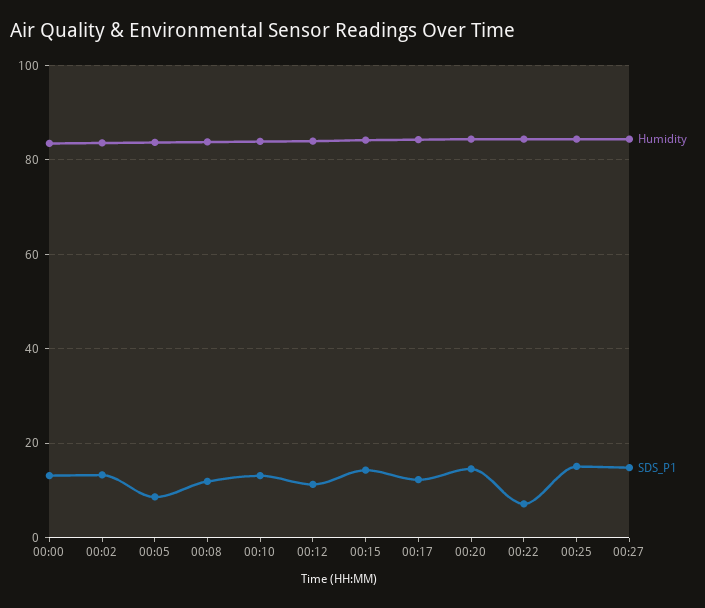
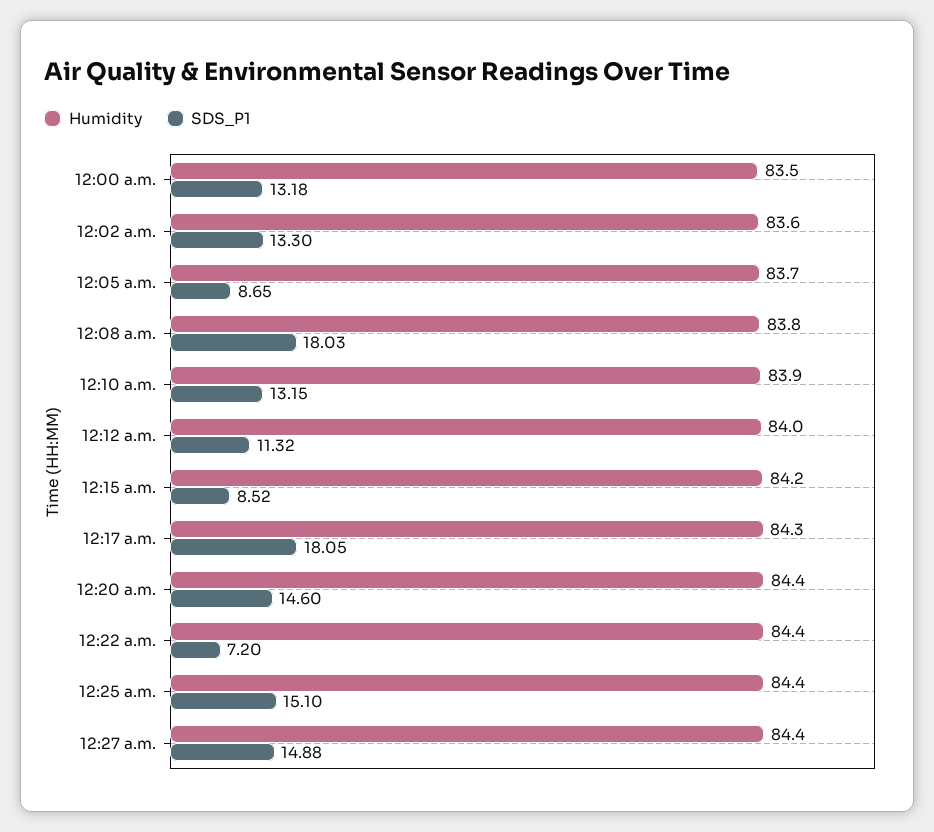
SDS_P1, 00:08: 12 -> 18.03
SDS_P1, 00:15: 14 -> 8.52
SDS_P1, 00:17: 12 -> 18.05

